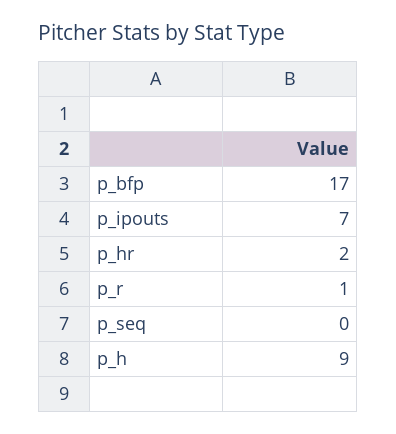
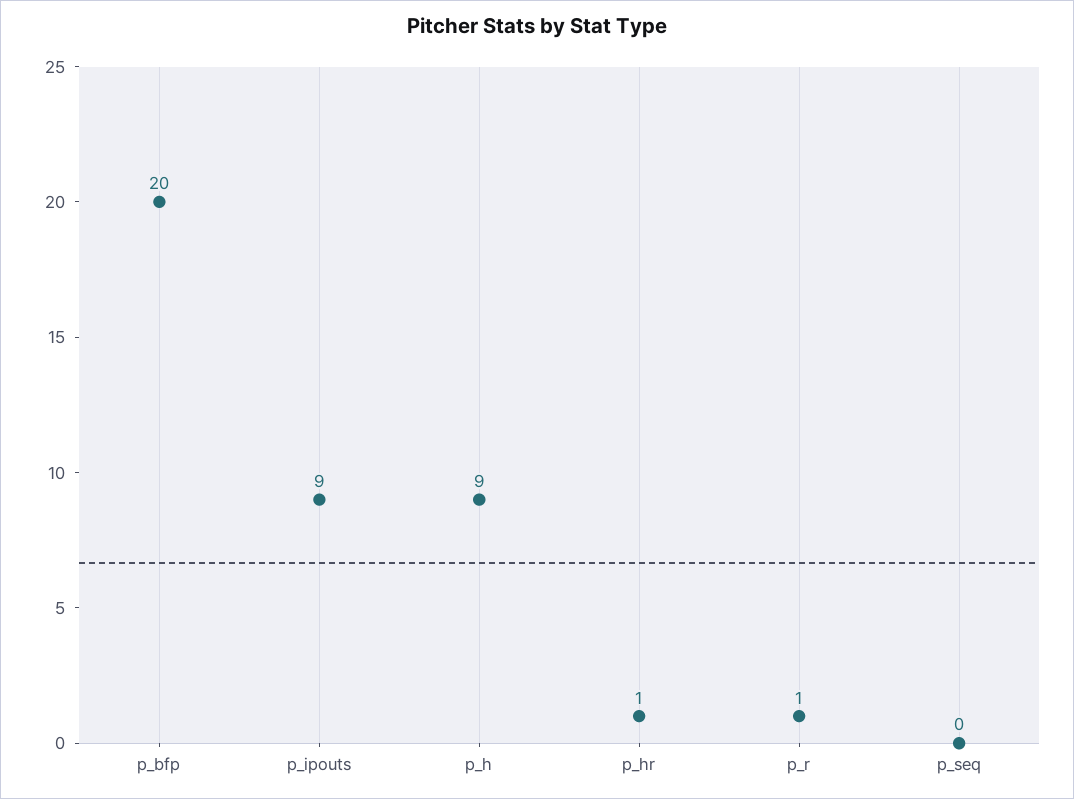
p_bfp: 17 -> 20
p_ipouts: 7 -> 9
p_hr: 2 -> 1

